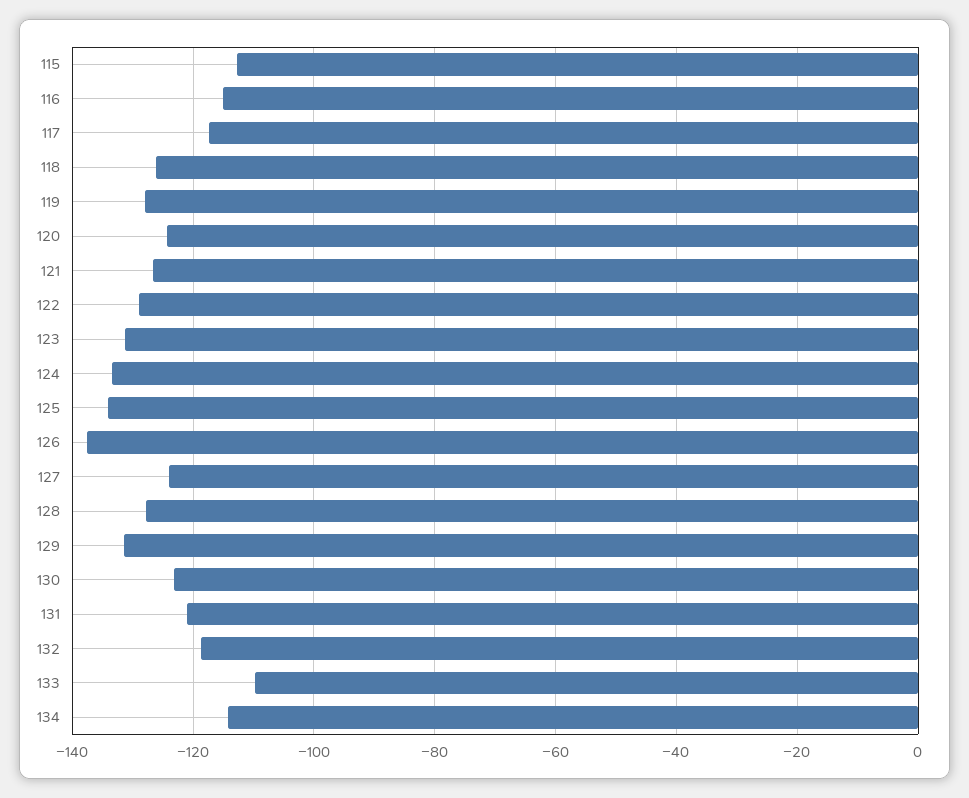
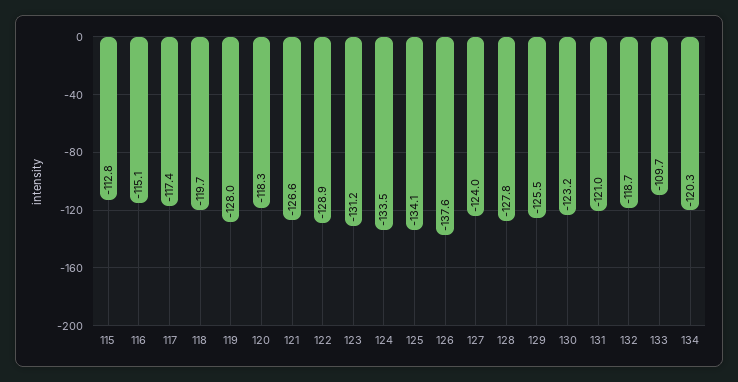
118: -126 -> -119.7
120: -124 -> -118.3
129: -132 -> -125.5
134: -114 -> -120.3

